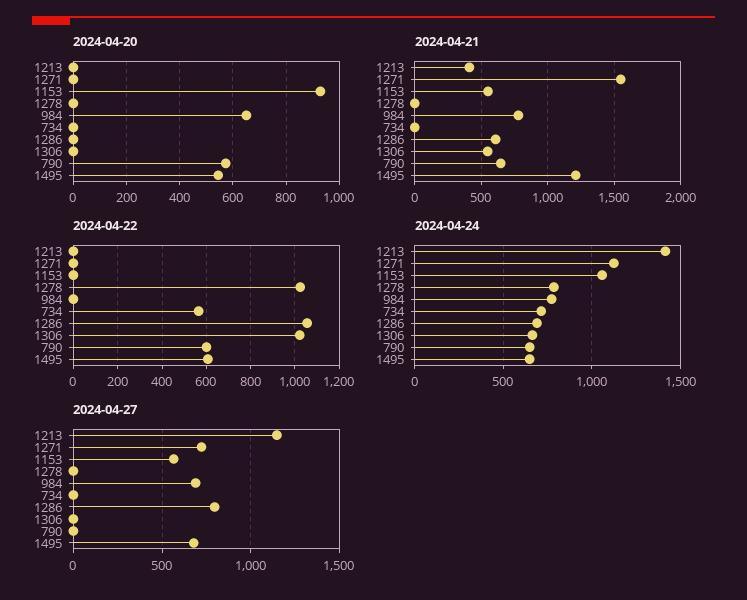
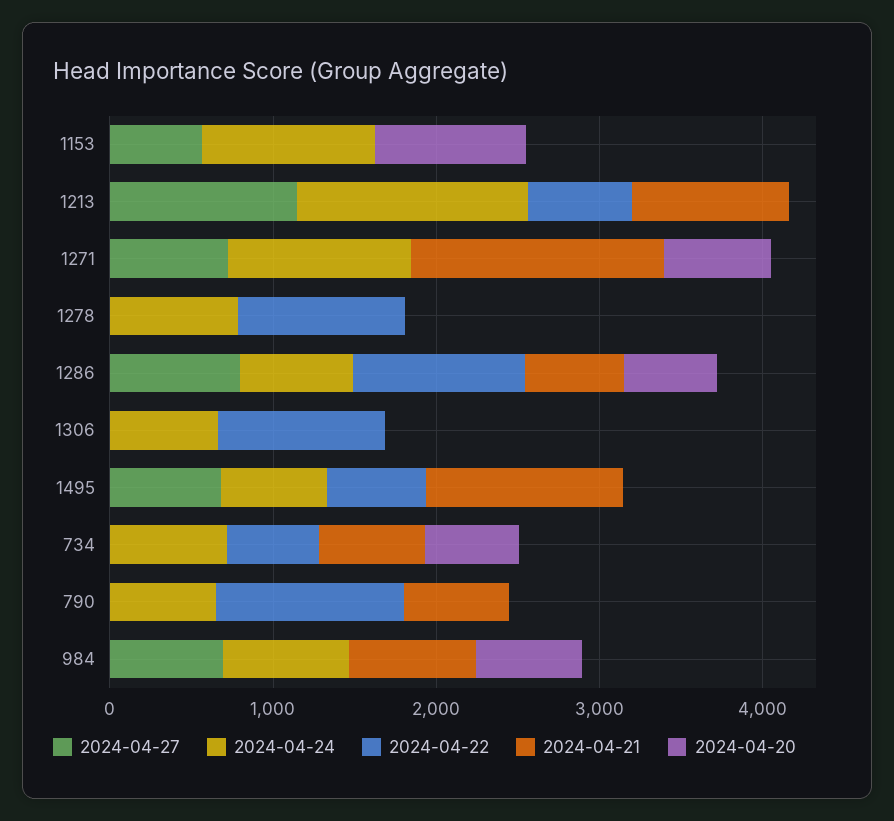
2024-04-20, 1271: 0 -> 600
2024-04-20, 734: 0 -> 600
2024-04-20, 1286: 0 -> 600
2024-04-20, 790: 575 -> 0
2024-04-20, 1495: 550 -> 0
2024-04-21, 1213: 400 -> 1000
2024-04-21, 1153: 550 -> 0
2024-04-21, 734: 0 -> 600
2024-04-21, 1306: 550 -> 0
2024-04-22, 1213: 0 -> 600
2024-04-22, 790: 600 -> 1200

